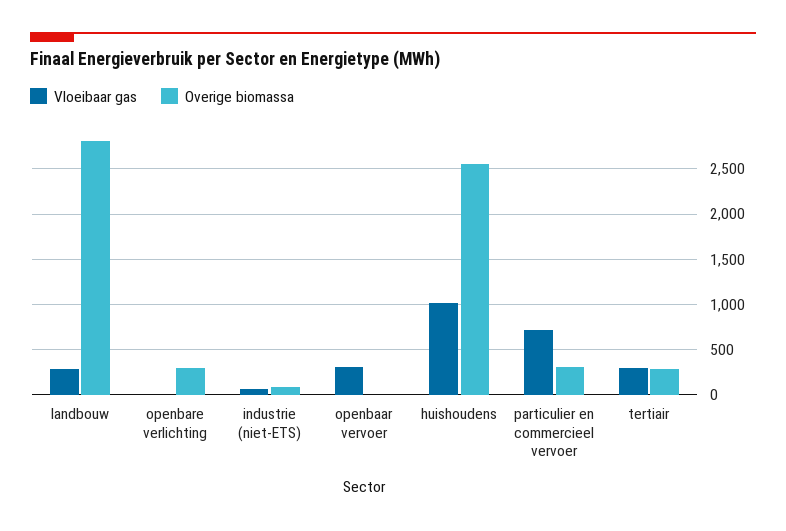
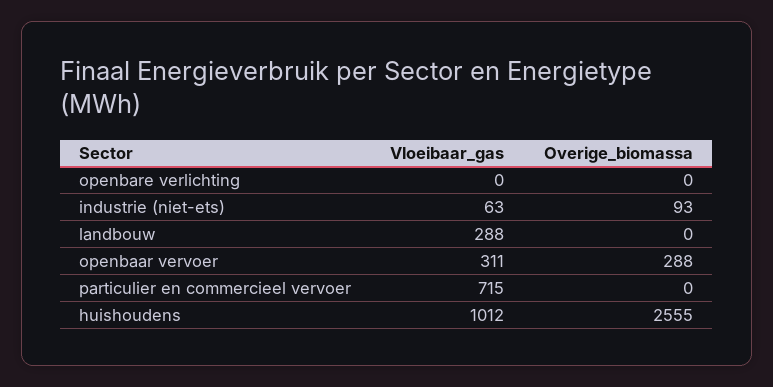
Overige biomassa, landbouw: 2800 -> 0
Overige biomassa, openbare verlichting: 300 -> 0
Overige biomassa, openbaar vervoer: 0 -> 288
Overige biomassa, particulier en commercieel vervoer: 300 -> 0
Vloeibaar gas, tertiair: 300 -> none
Overige biomassa, tertiair: 300 -> none

